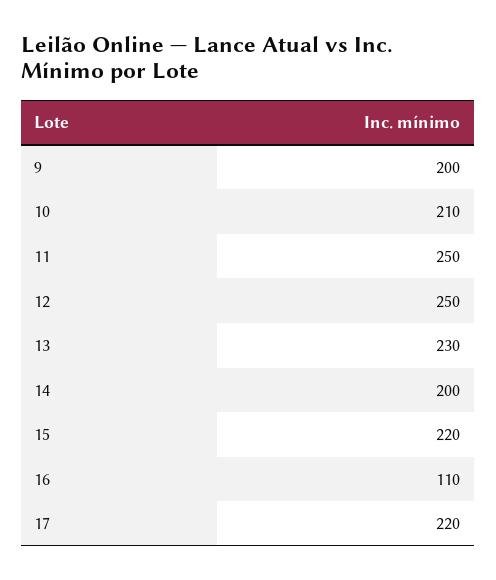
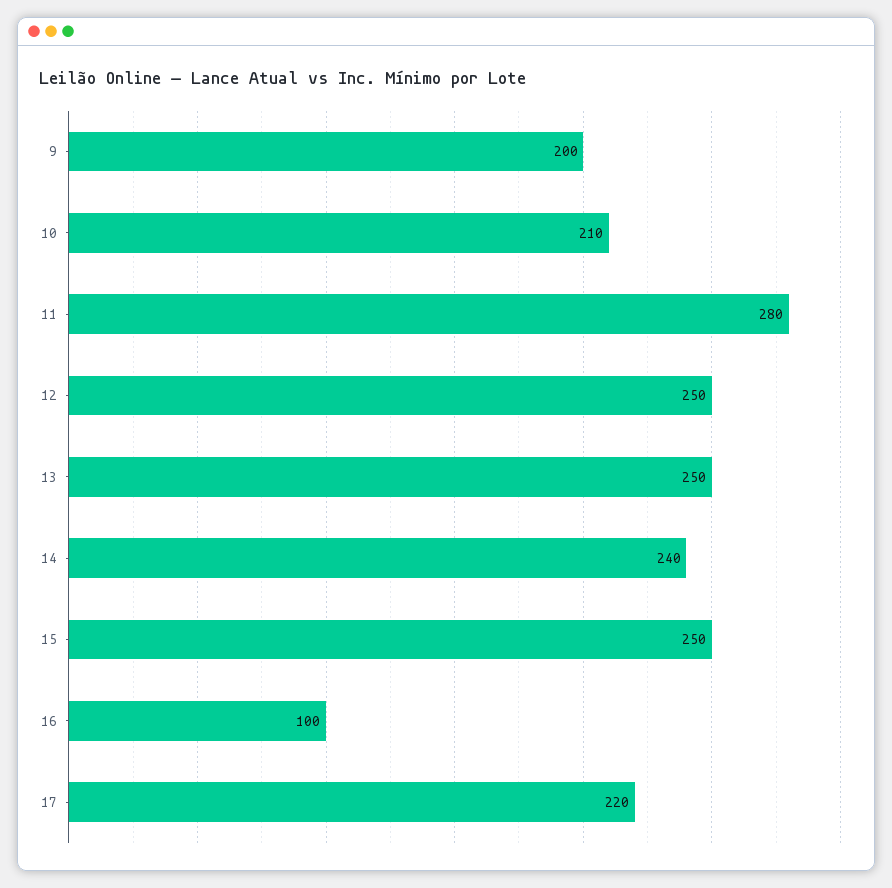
11: 250 -> 280
13: 230 -> 250
14: 200 -> 240
15: 220 -> 250
16: 110 -> 100

